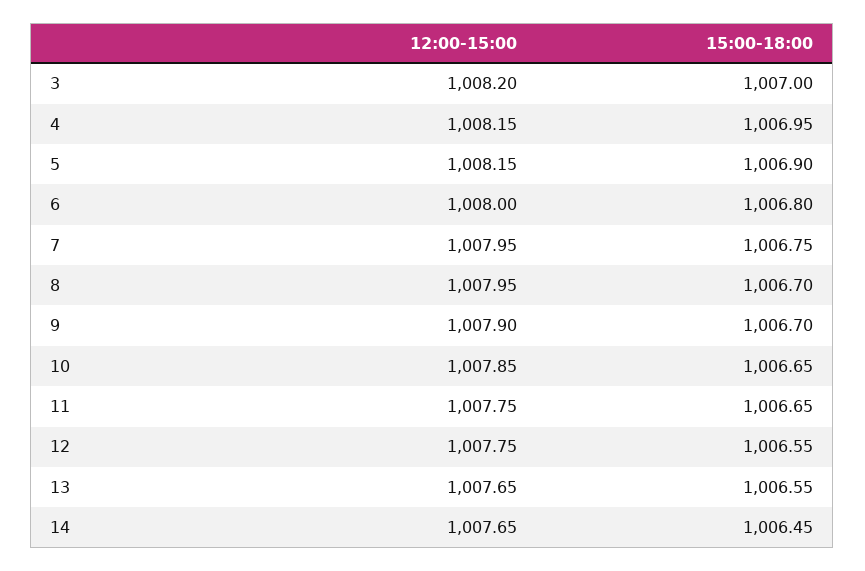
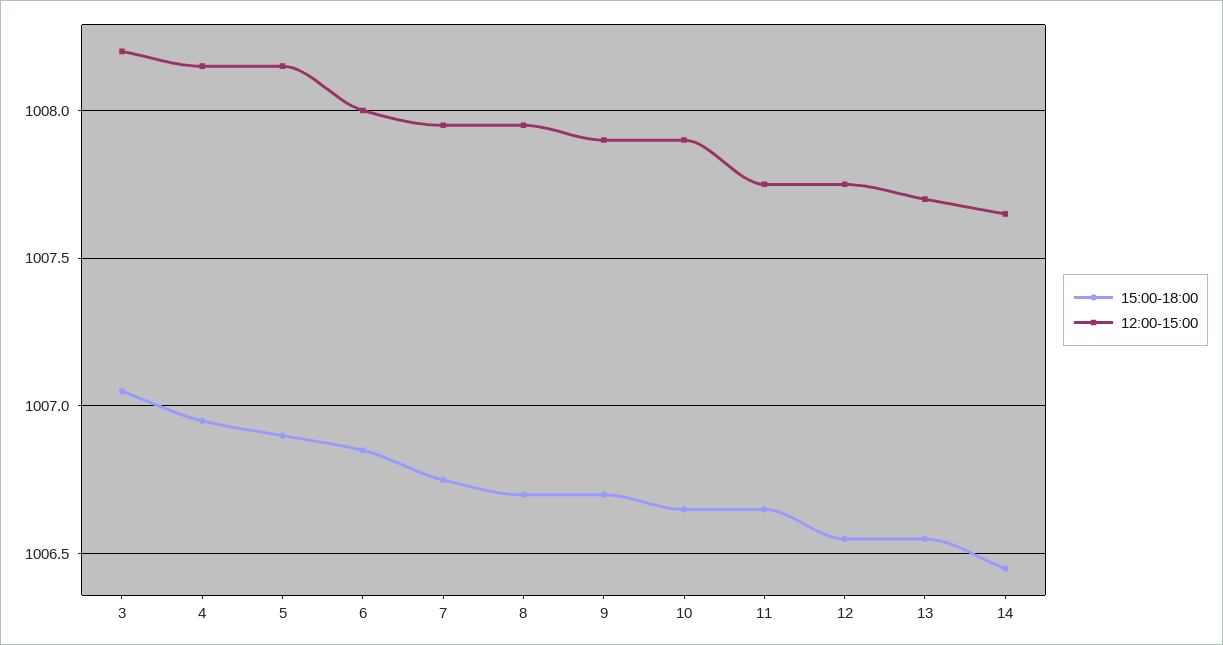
15:00-18:00, 3: 1007 -> 1007.05
15:00-18:00, 6: 1006.8 -> 1006.85
12:00-15:00, 10: 1007.85 -> 1007.9
12:00-15:00, 13: 1007.65 -> 1007.7

